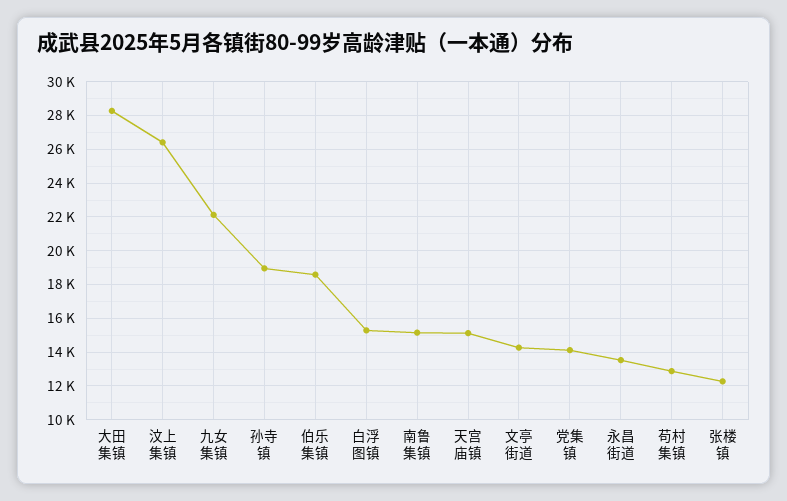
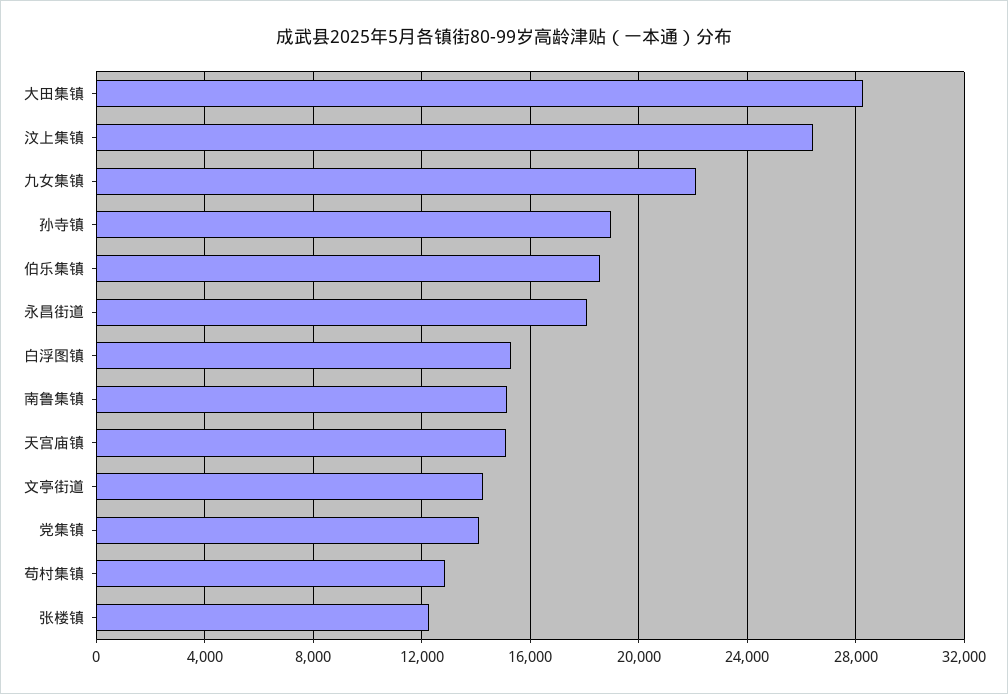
永昌街道: 13500 -> 18000

